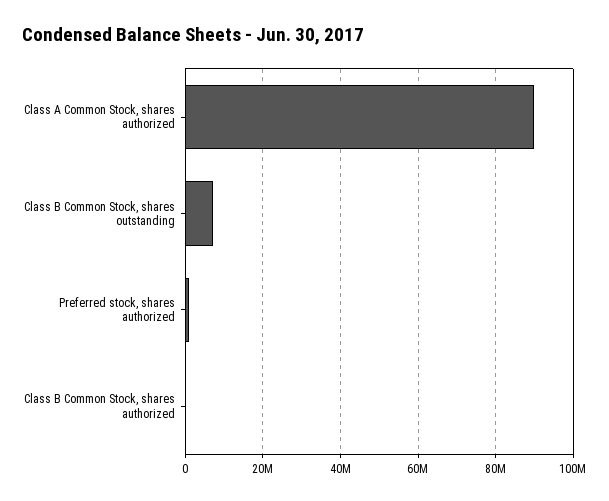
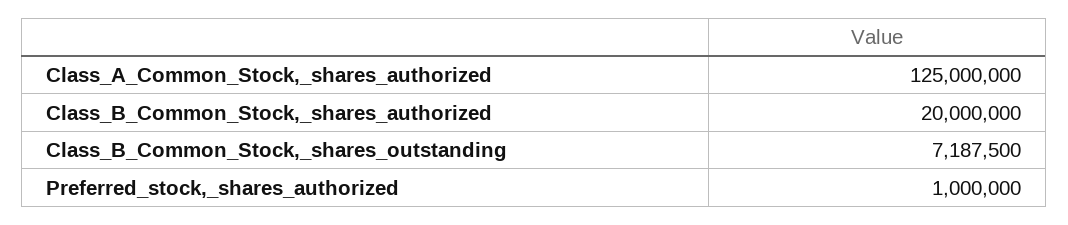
Class A Common Stock, shares authorized: 90000000 -> 125000000
Class B Common Stock, shares authorized: 0 -> 20000000

